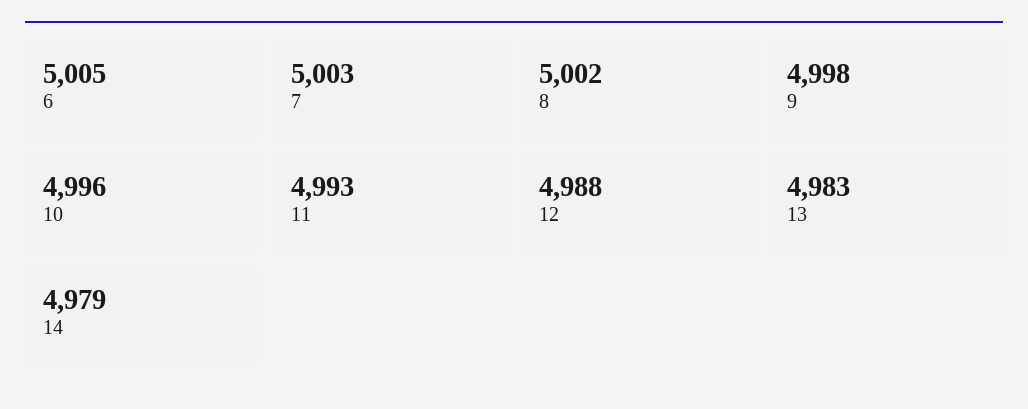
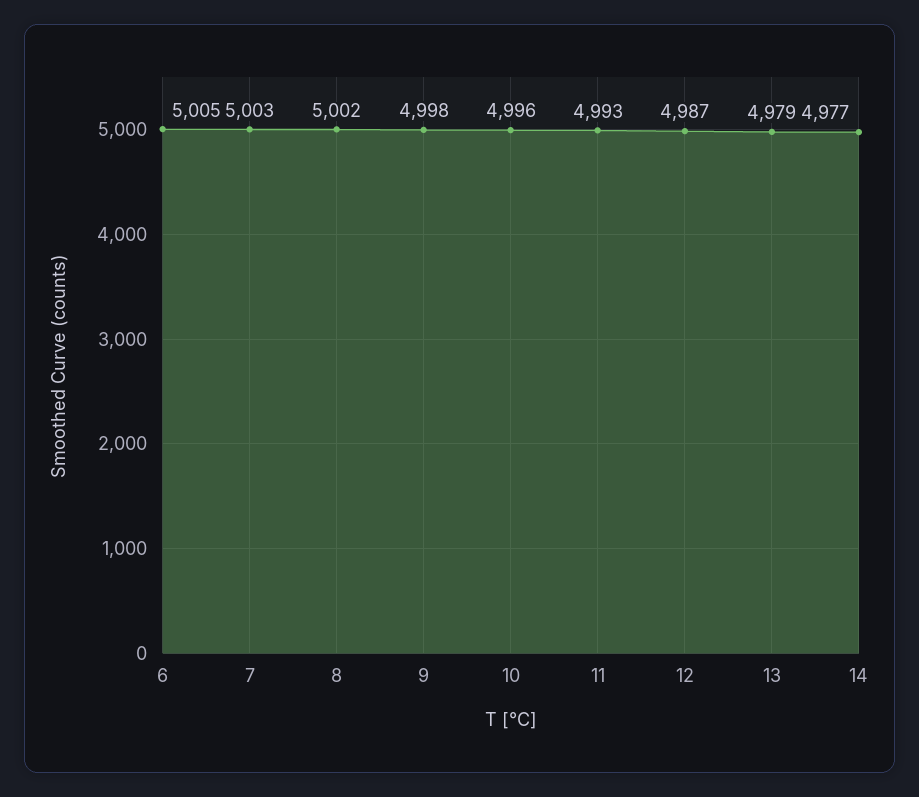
12: 4988 -> 4987
13: 4983 -> 4979
14: 4979 -> 4977

